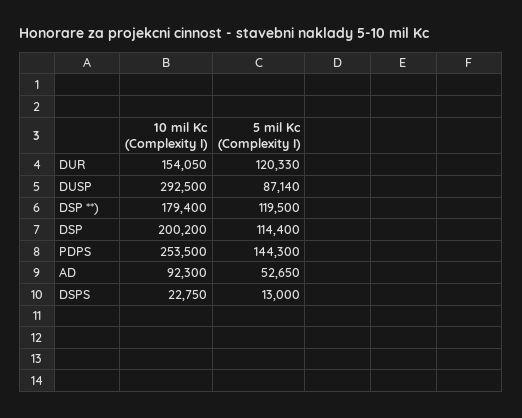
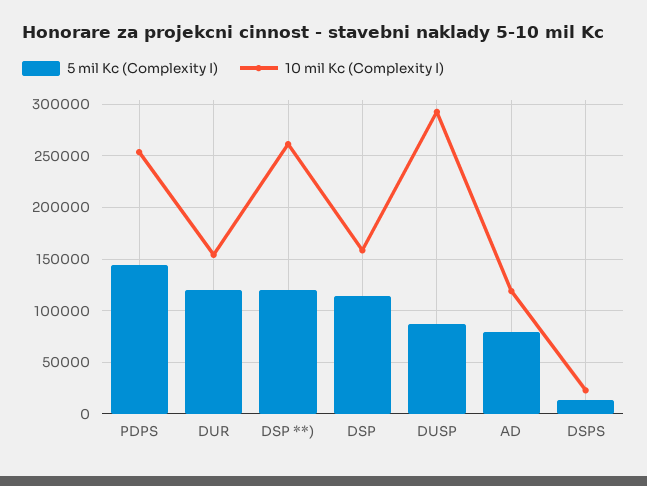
10 mil Kc (Complexity I), DSP **): 179400 -> 260000
10 mil Kc (Complexity I), DSP: 200200 -> 160000
10 mil Kc (Complexity I), AD: 92300 -> 120000
5 mil Kc (Complexity I), AD: 52650 -> 80000

